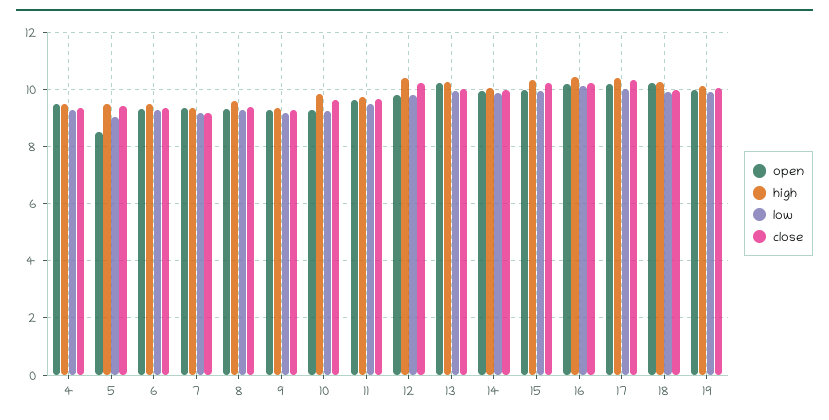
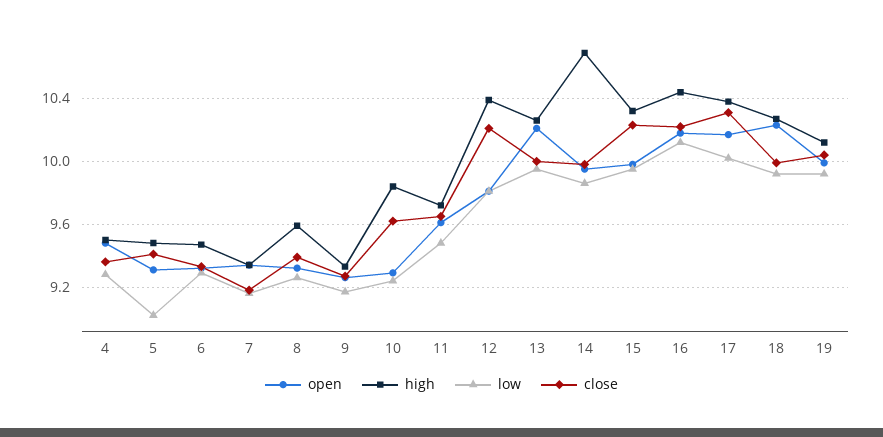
open, 5: 8.5 -> 9.3
high, 14: 10 -> 10.7

